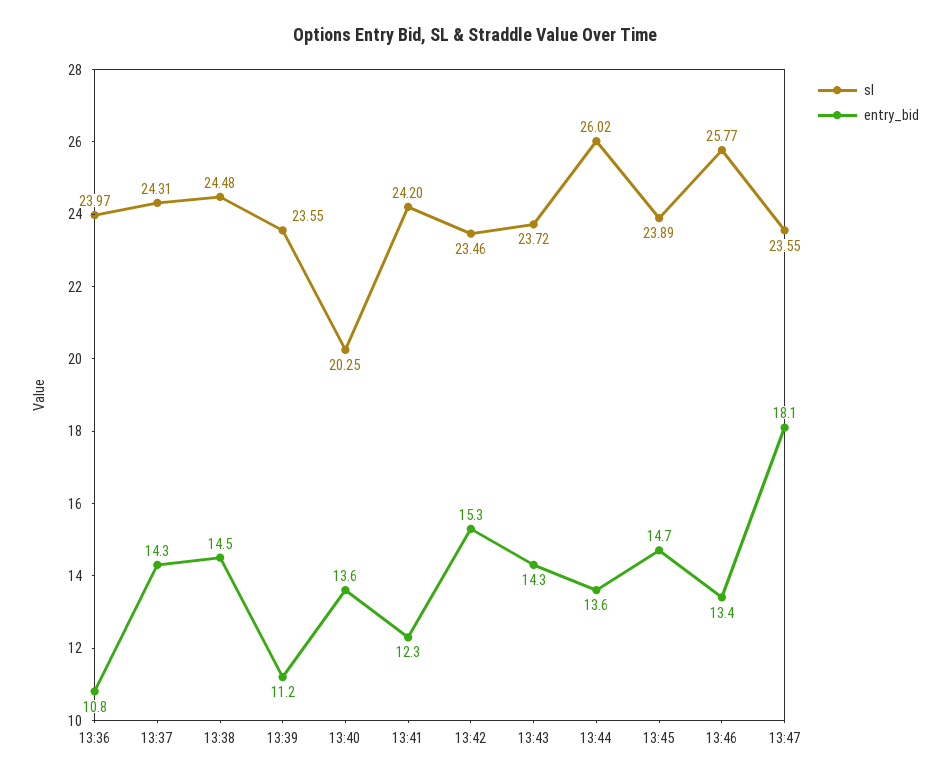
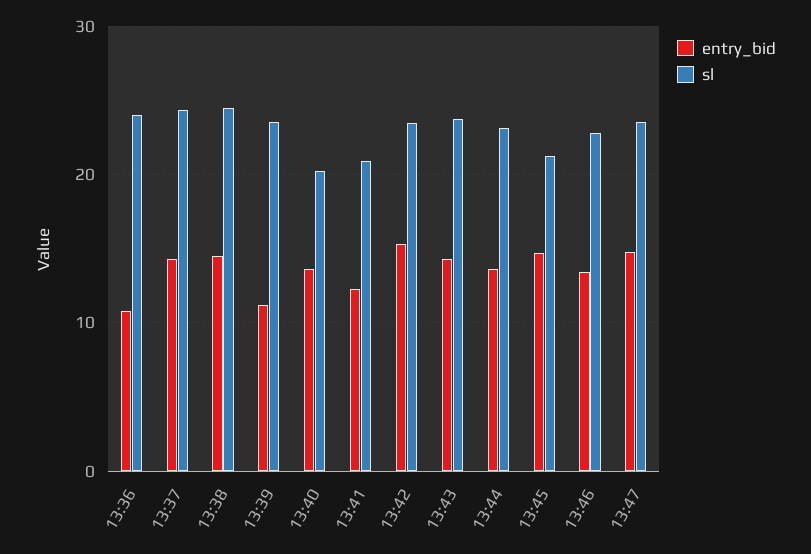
sl, 13:41: 24.2 -> 21
sl, 13:44: 26.02 -> 23
sl, 13:45: 23.89 -> 21
sl, 13:46: 25.77 -> 23
entry_bid, 13:47: 18.1 -> 15

